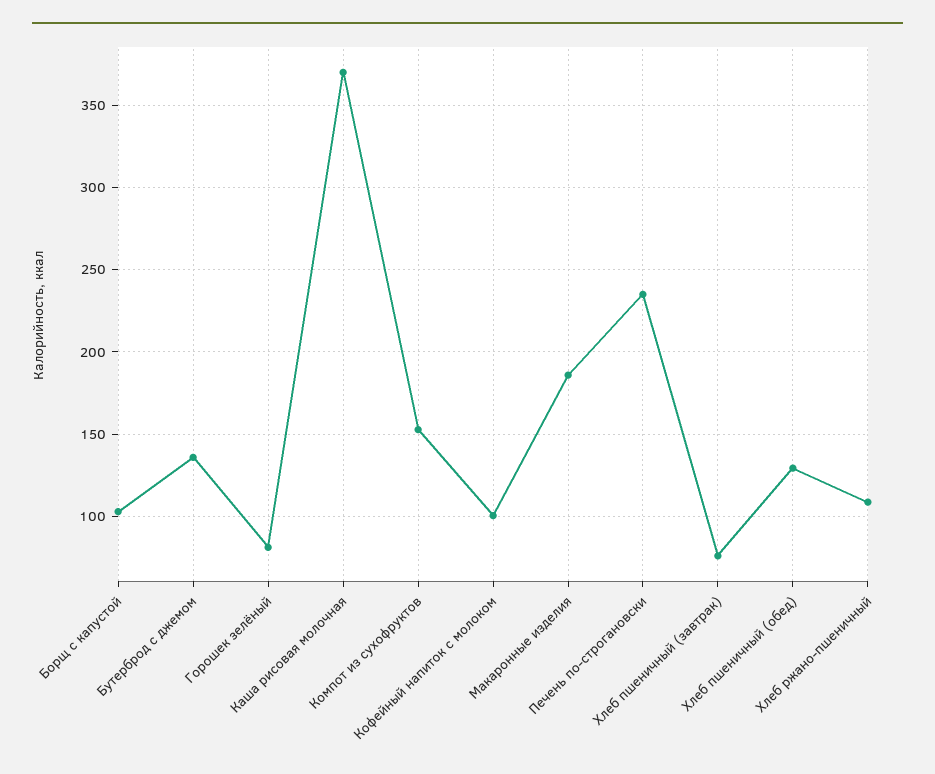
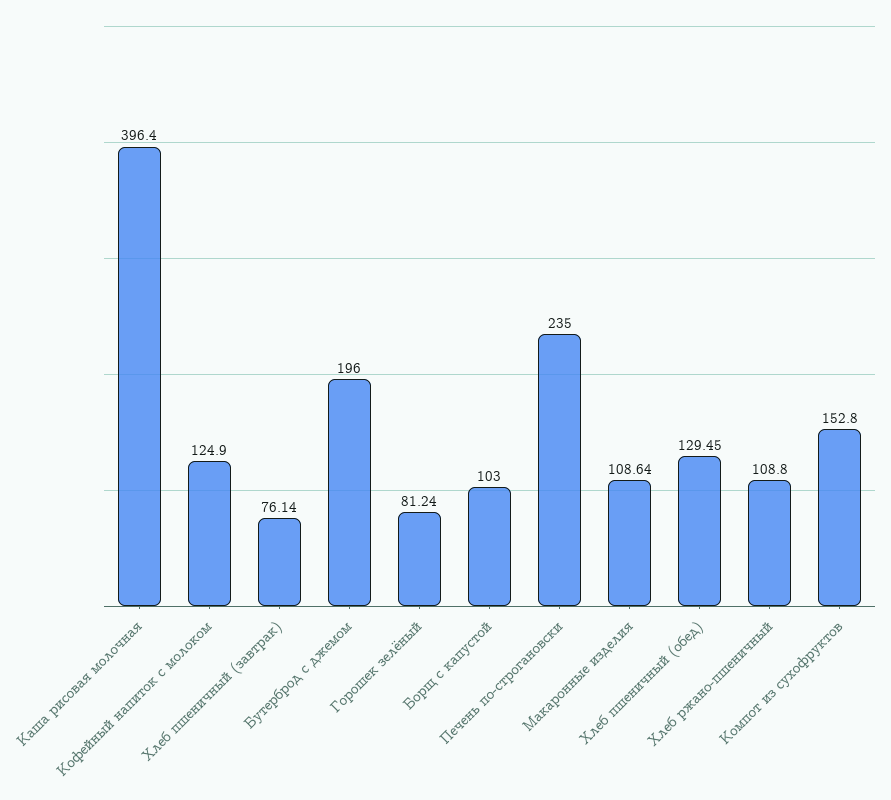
Бутерброд с джемом: 135 -> 196
Каша рисовая молочная: 370 -> 396.4
Кофейный напиток с молоком: 100 -> 124.9
Макаронные изделия: 185 -> 108.64

